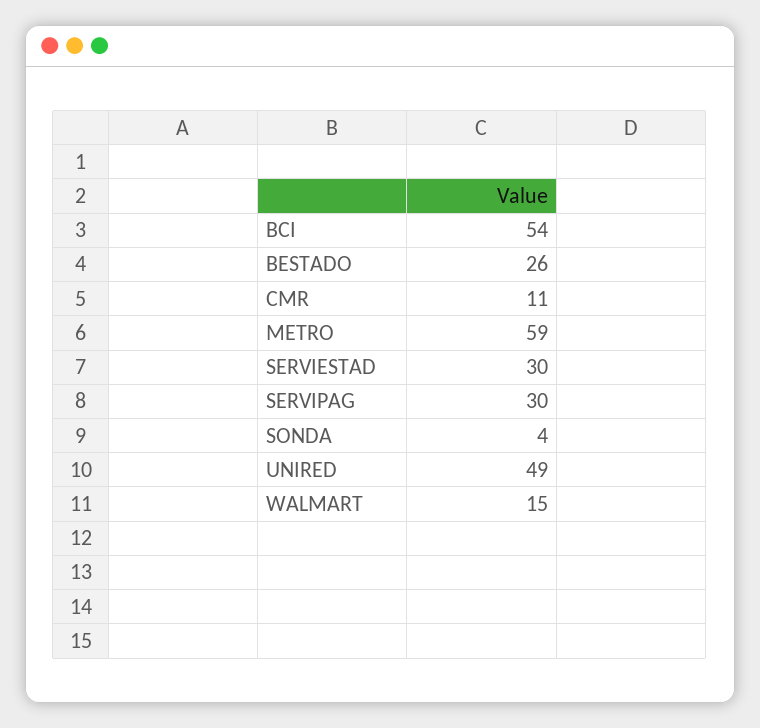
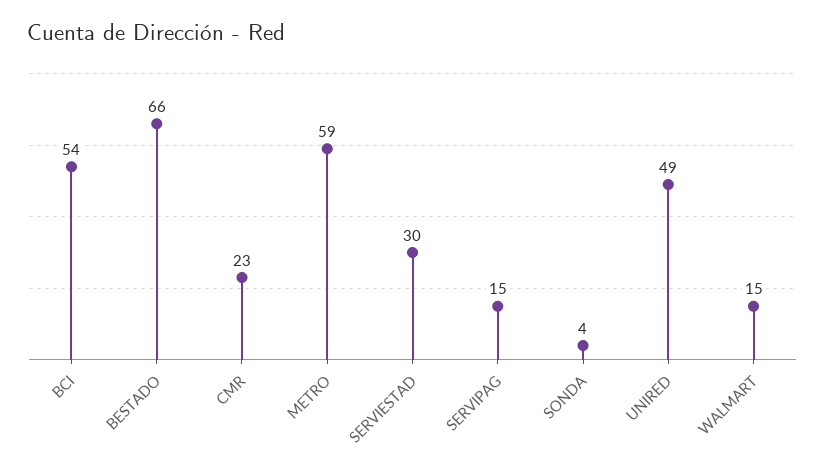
BESTADO: 26 -> 66
CMR: 11 -> 23
SERVIPAG: 30 -> 15

